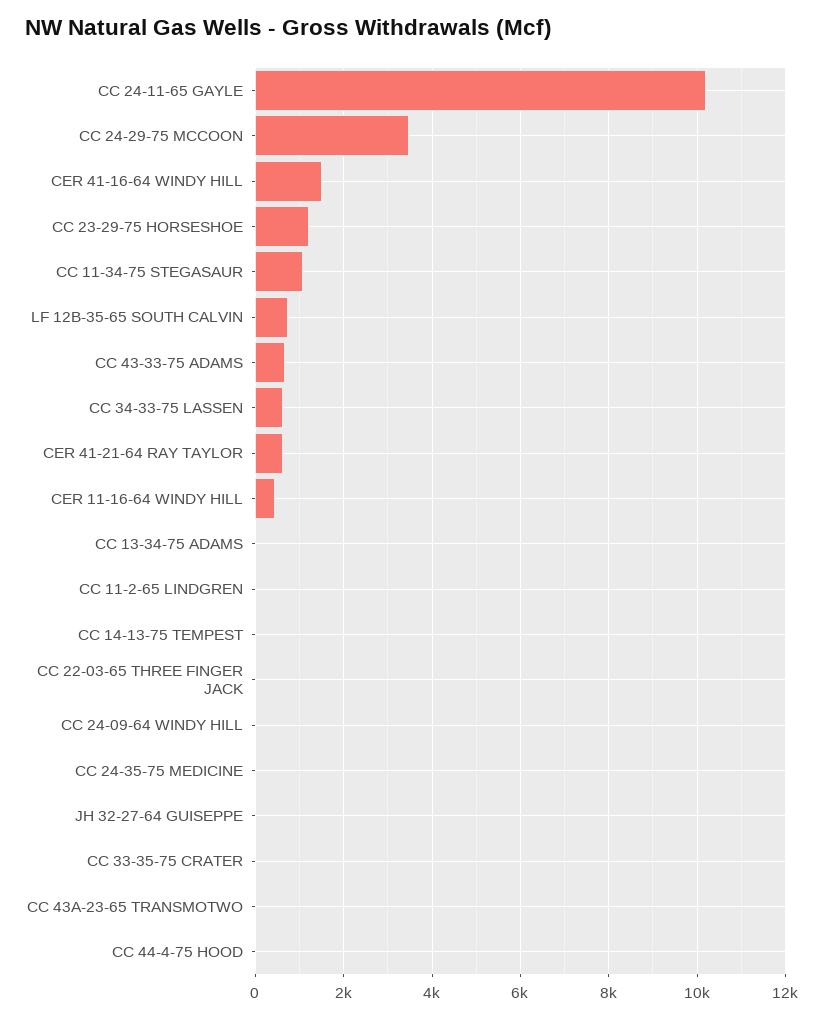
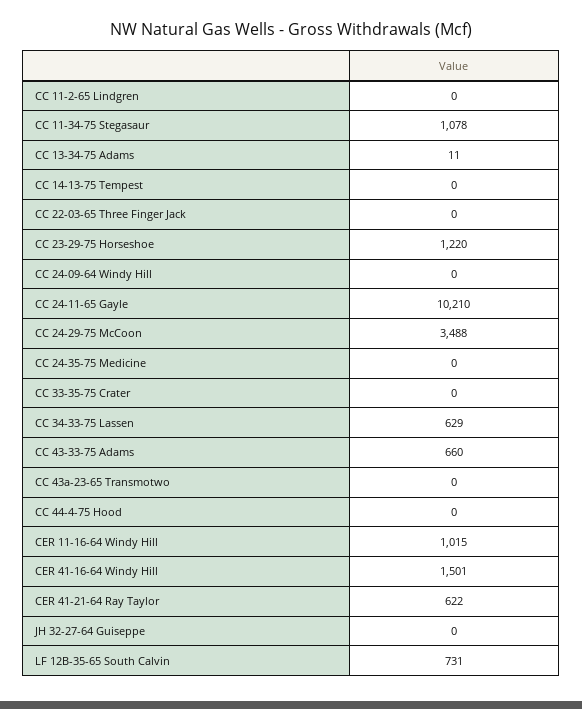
CER 11-16-64 WINDY HILL: 400 -> 1015

